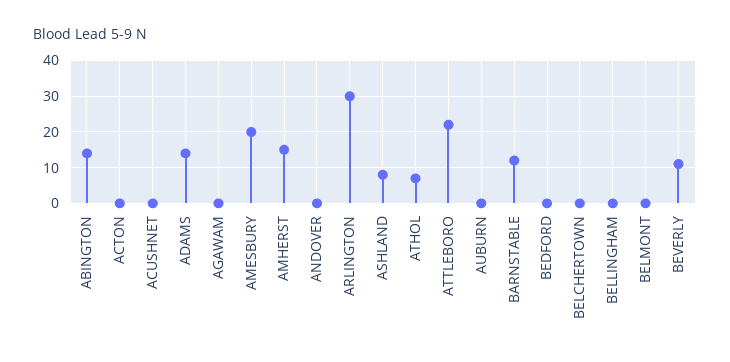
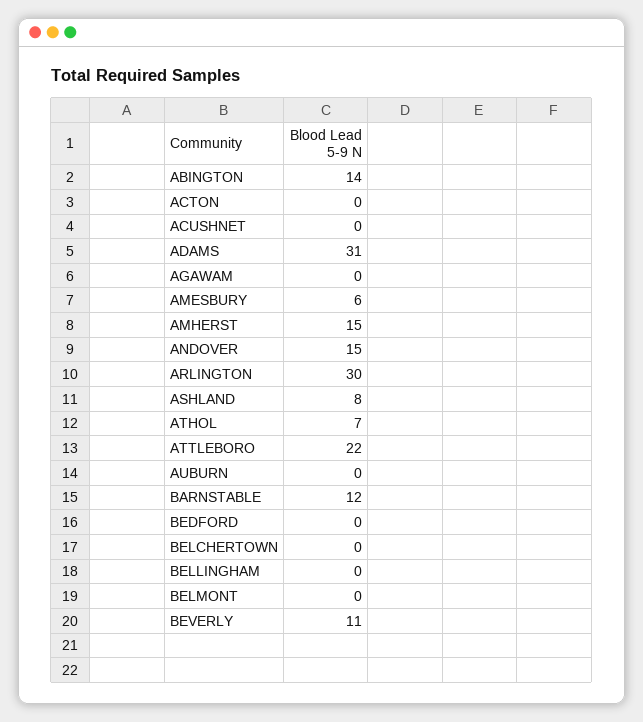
ADAMS: 15 -> 31
AMESBURY: 20 -> 6
ANDOVER: 0 -> 15

